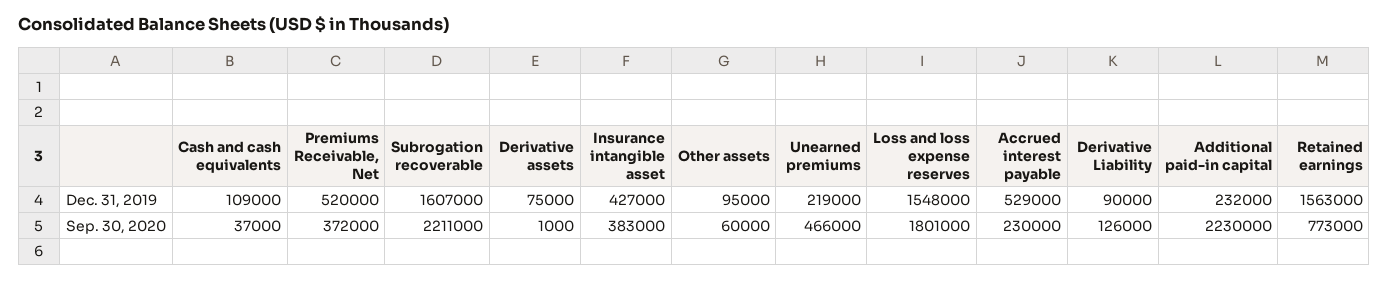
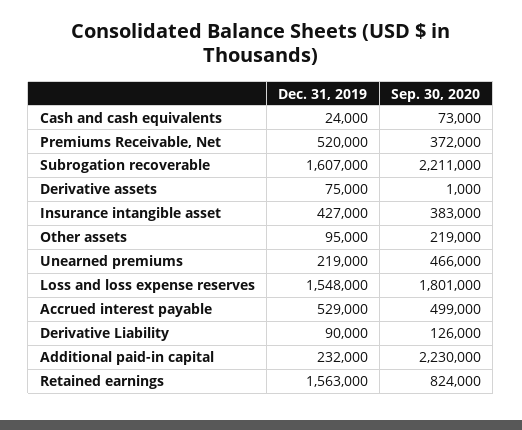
Cash and cash equivalents, Dec. 31, 2019: 109000 -> 24000
Cash and cash equivalents, Sep. 30, 2020: 37000 -> 73000
Other assets, Sep. 30, 2020: 60000 -> 219000
Accrued interest payable, Sep. 30, 2020: 230000 -> 499000
Retained earnings, Sep. 30, 2020: 773000 -> 824000

